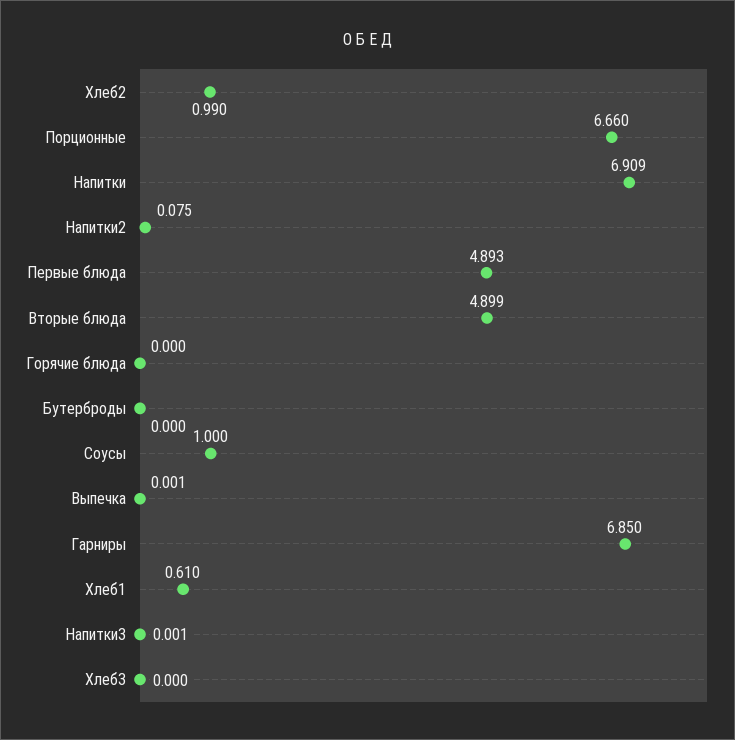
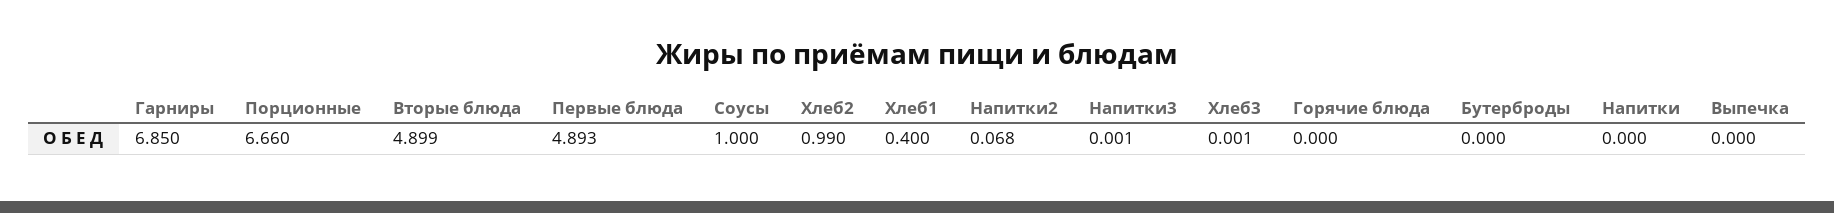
Напитки: 6.909 -> 0
Напитки2: 0.075 -> 0.068
Выпечка: 0.001 -> 0
Хлеб1: 0.61 -> 0.4
Хлеб3: 0 -> 0.001

